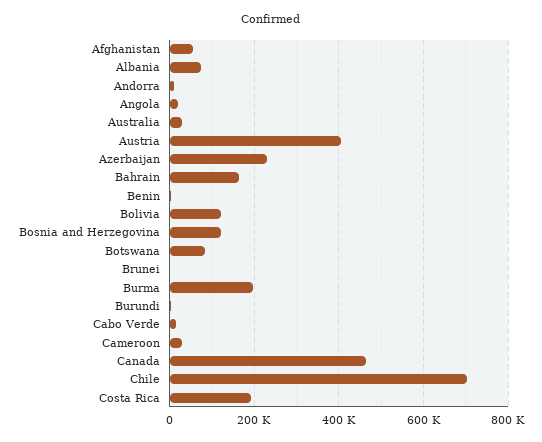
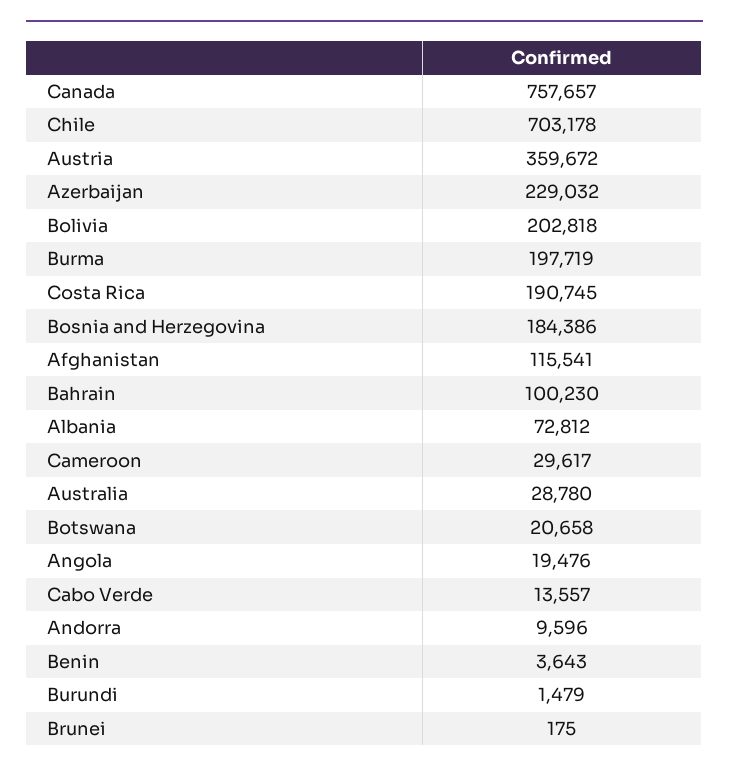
Afghanistan: 60000 -> 115541
Austria: 400000 -> 359672
Bahrain: 160000 -> 100230
Bolivia: 120000 -> 202818
Bosnia and Herzegovina: 120000 -> 184386
Botswana: 80000 -> 20658
Canada: 460000 -> 757657

